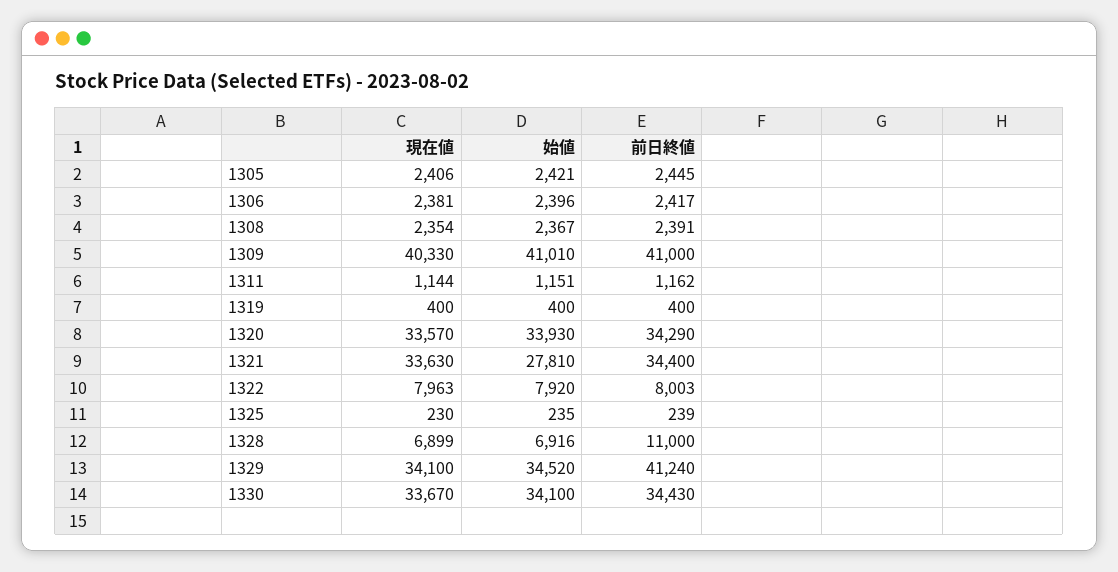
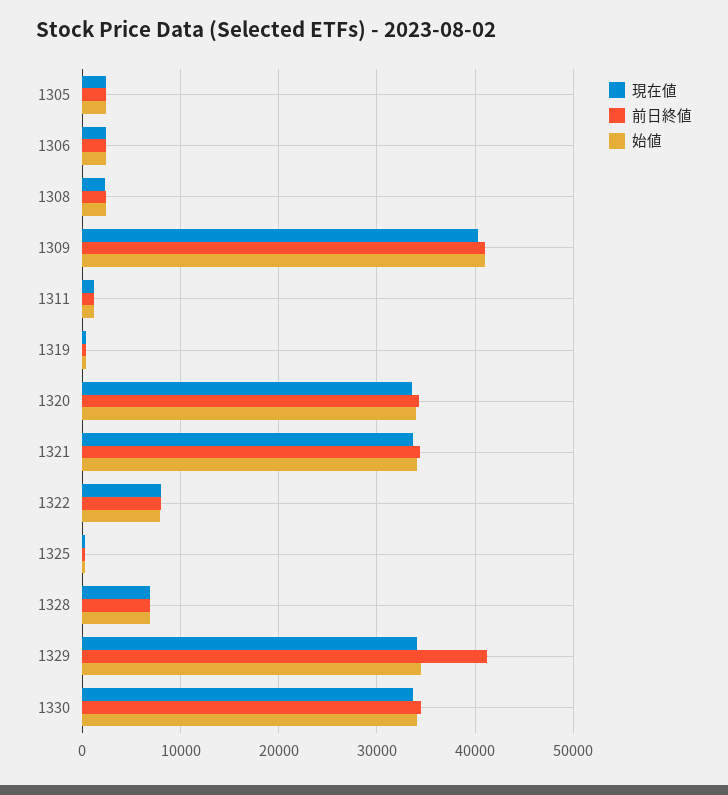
始値, 1321: 27810 -> 34000
前日終値, 1328: 11000 -> 7000

